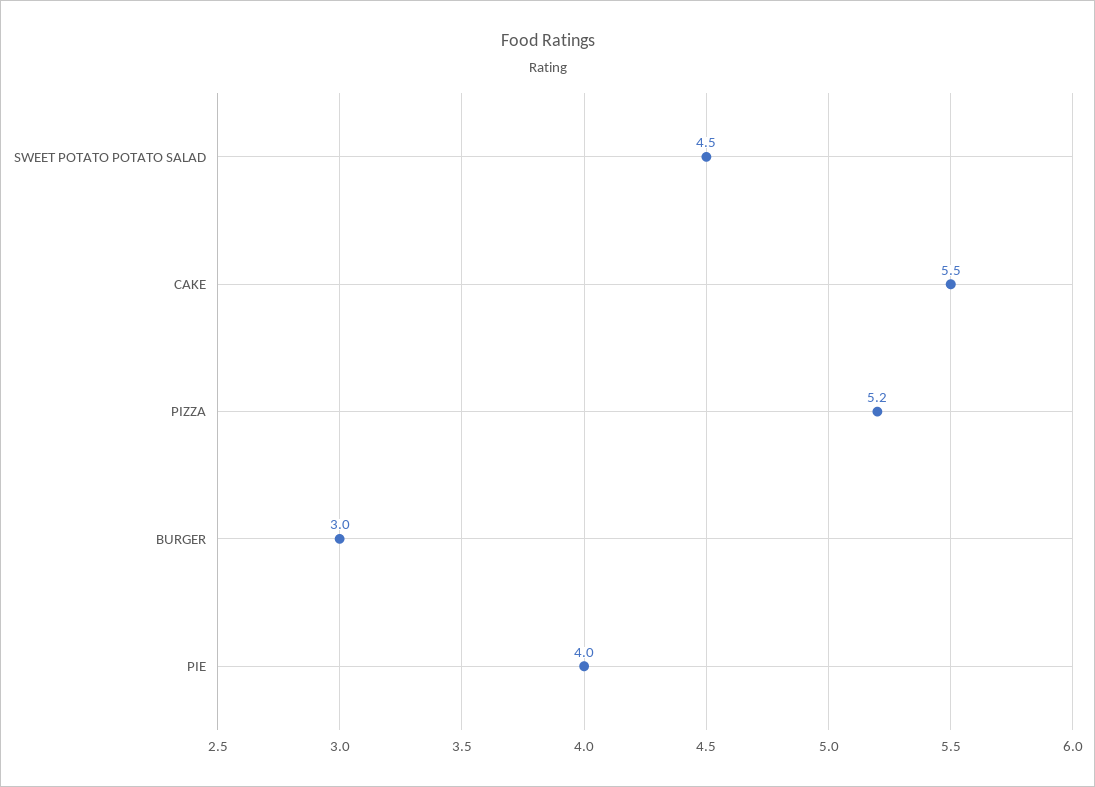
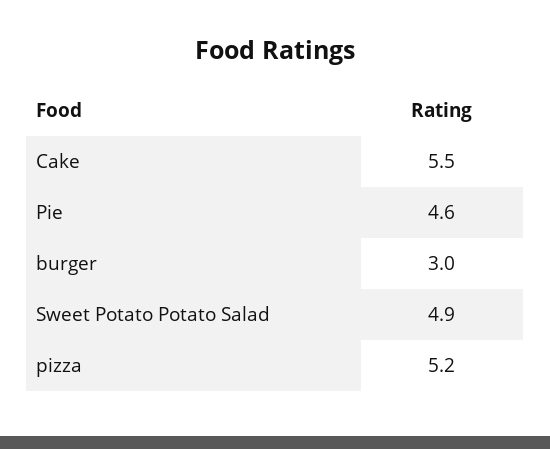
SWEET POTATO POTATO SALAD: 4.5 -> 4.9
PIE: 4 -> 4.6

